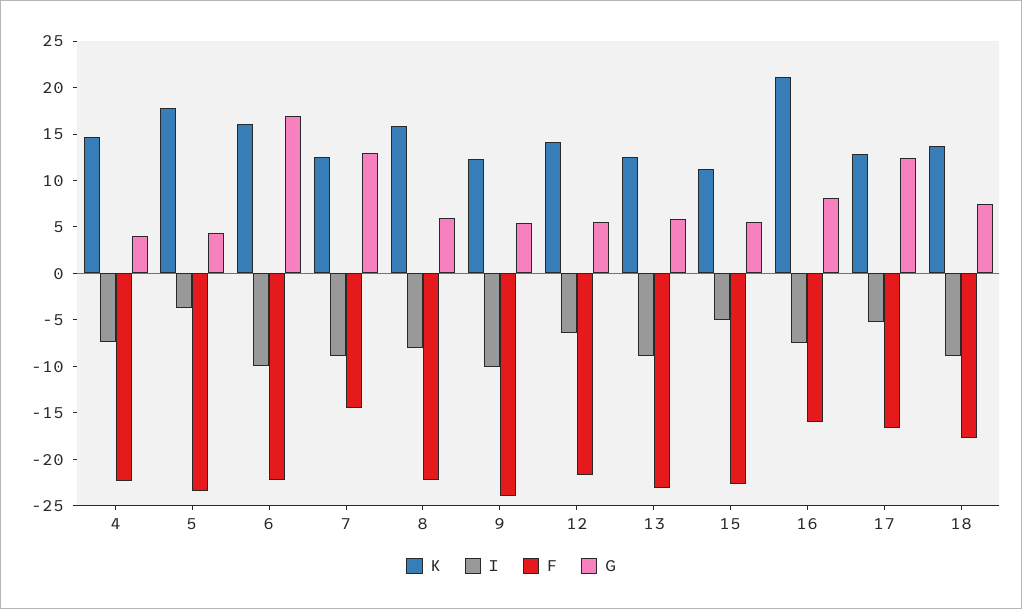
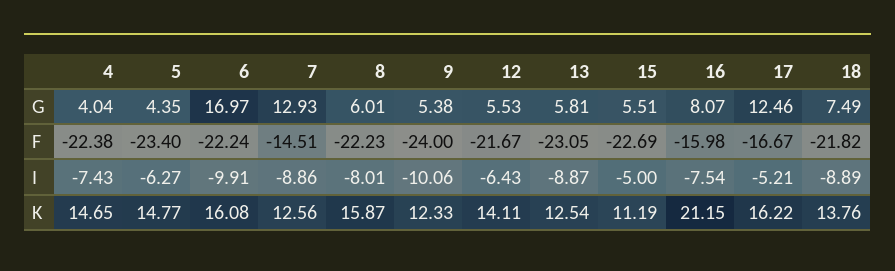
K, 5: 18 -> 14.77
I, 5: -4 -> -6.27
K, 17: 13 -> 16.22
F, 18: -18 -> -21.82

